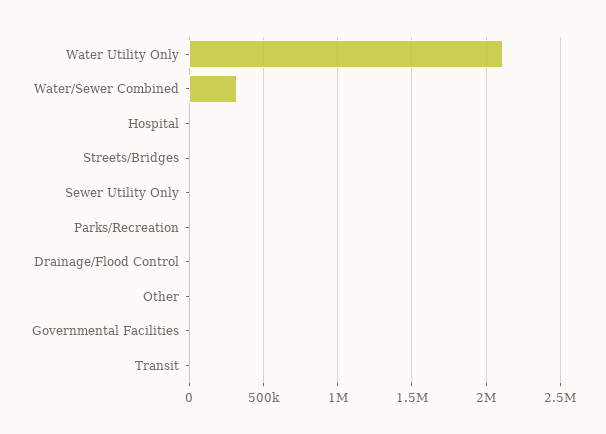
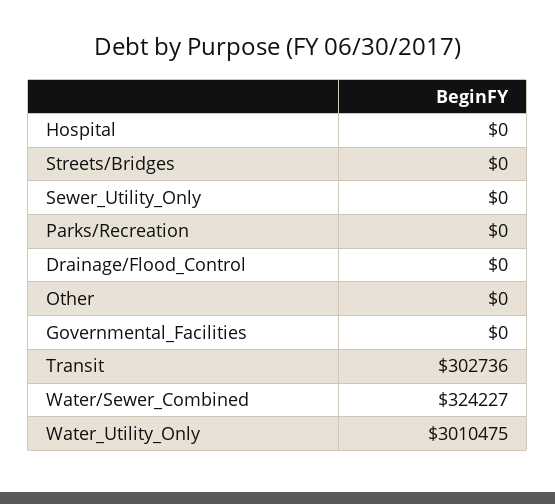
Water Utility Only: 2100000 -> 3010475
Transit: 0 -> 302736

